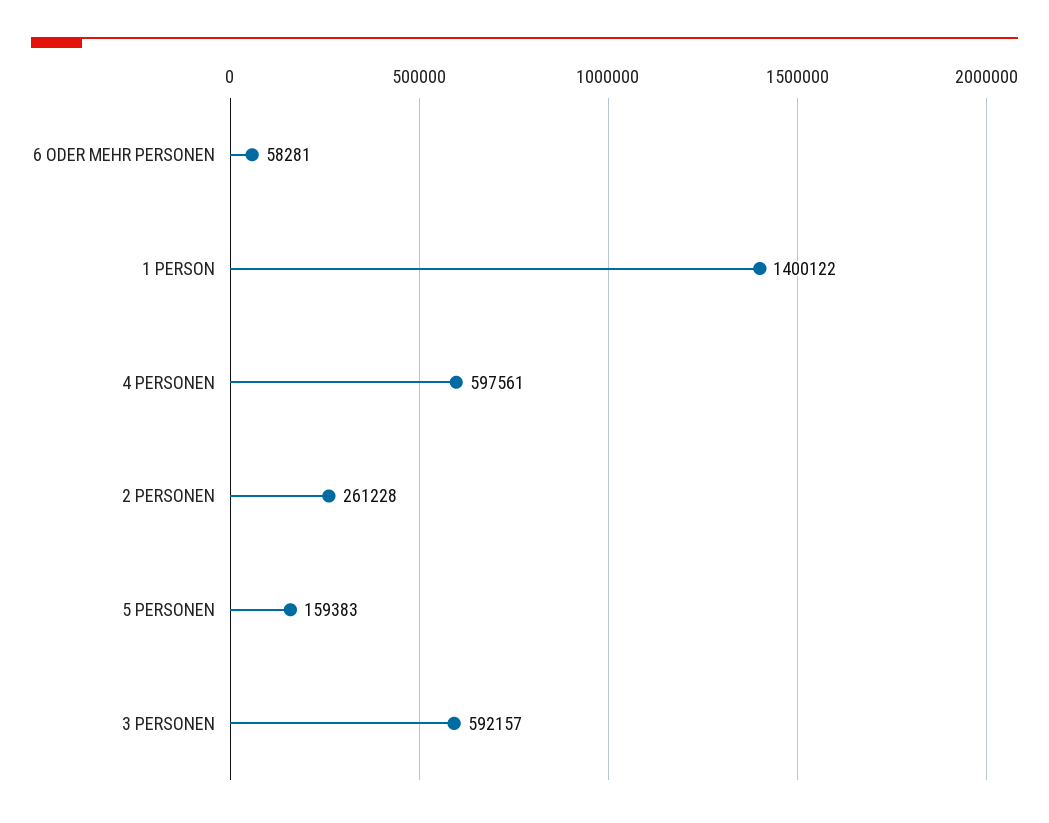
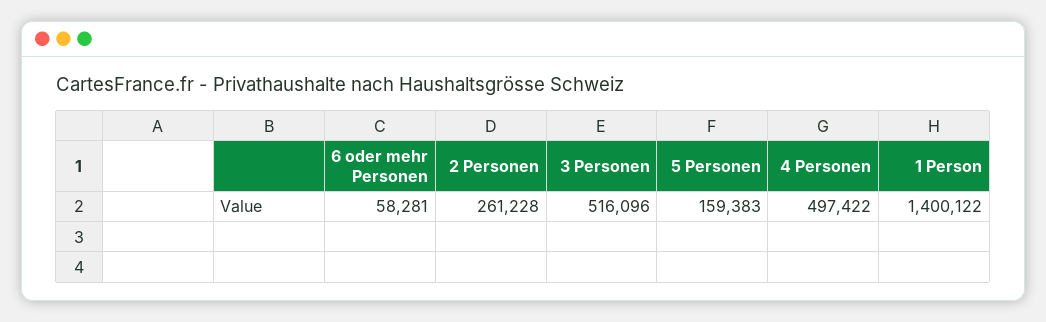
4 PERSONEN: 597561 -> 497422
3 PERSONEN: 592157 -> 516096

